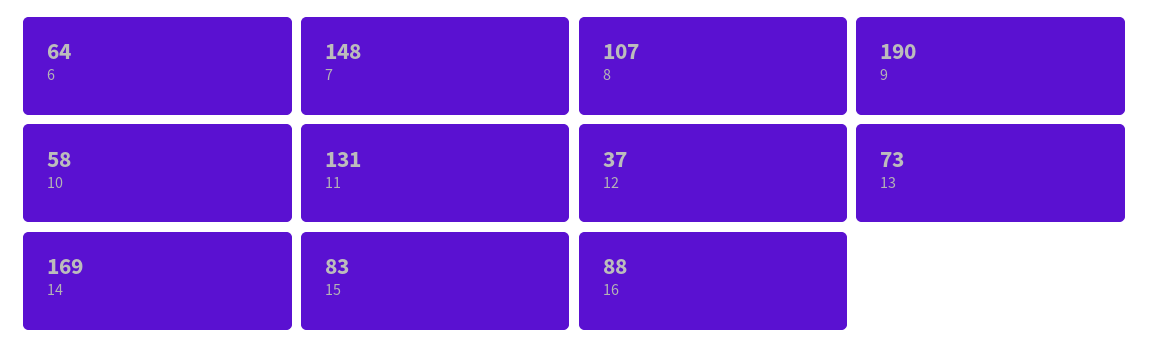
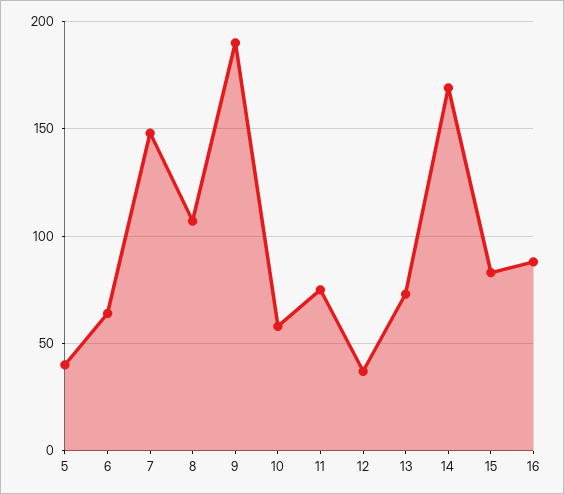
11: 131 -> 75
5: none -> 40

